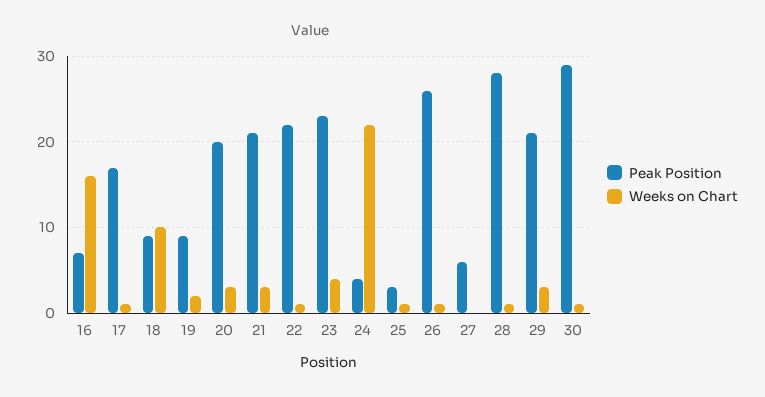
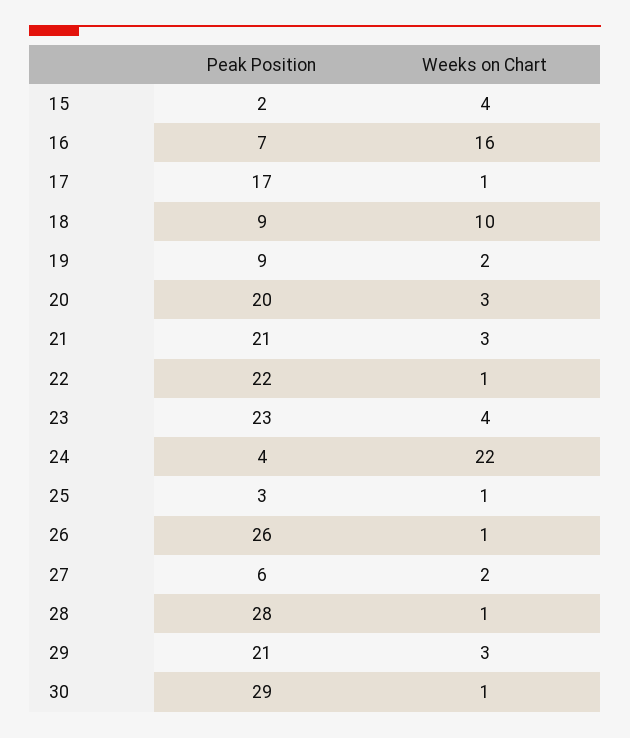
Weeks on Chart, 27: 0 -> 2
Peak Position, 15: none -> 2
Weeks on Chart, 15: none -> 4

